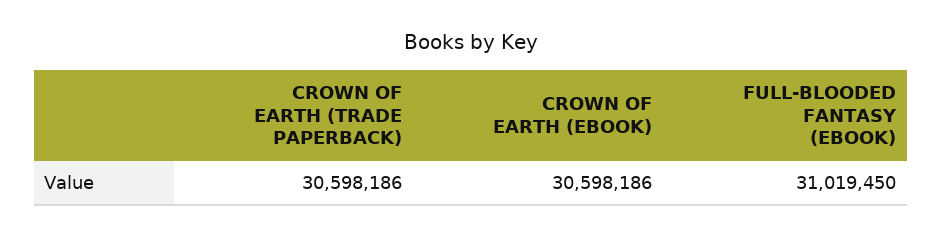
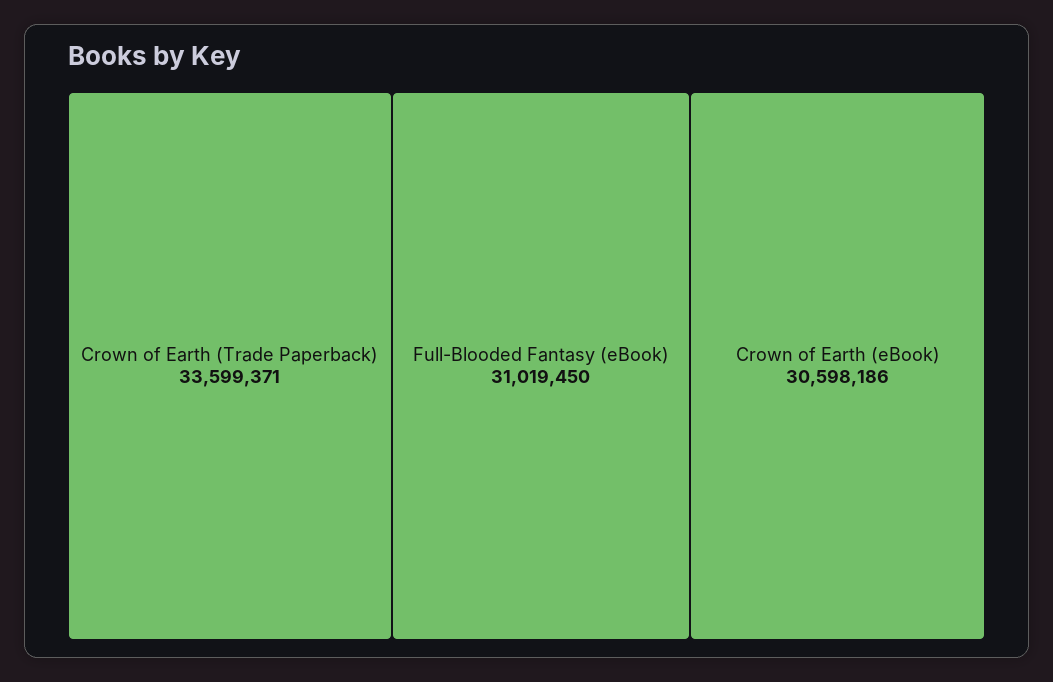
CROWN OF EARTH (TRADE PAPERBACK): 30598186 -> 33599371

